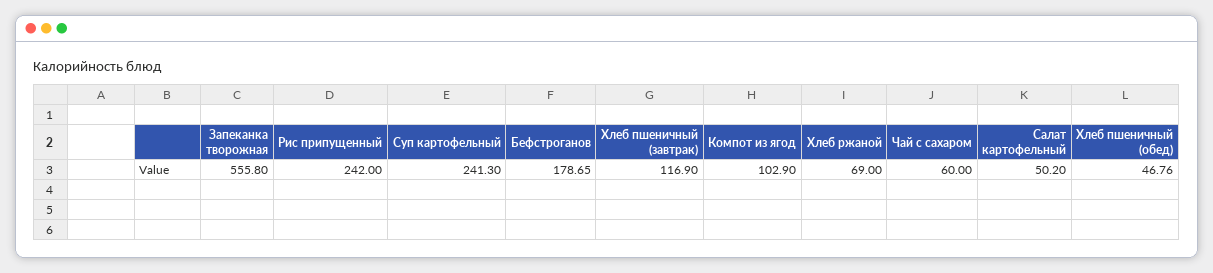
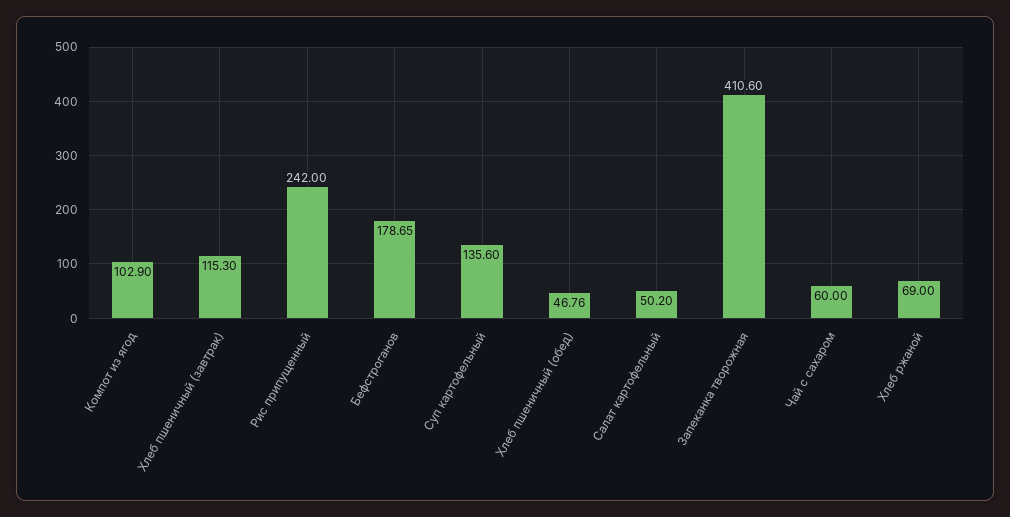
Запеканка творожная: 555.8 -> 410.6
Суп картофельный: 241.3 -> 135.6
Хлеб пшеничный (завтрак): 116.9 -> 115.3

